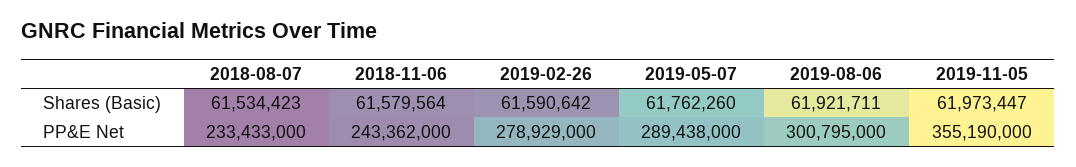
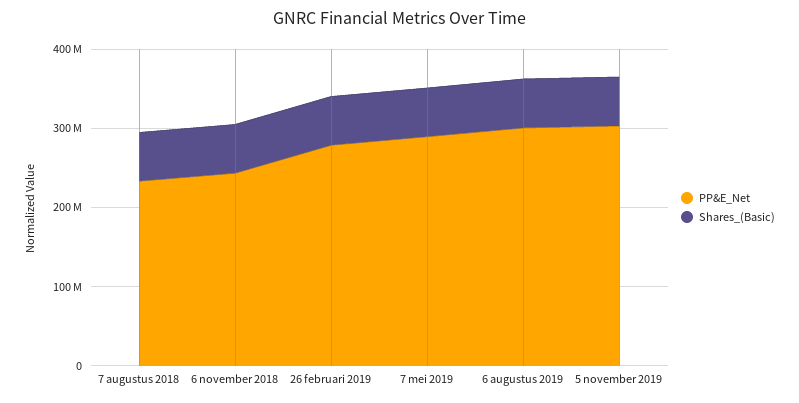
PP&E Net, 2019-11-05: 355190000 -> 300000000

